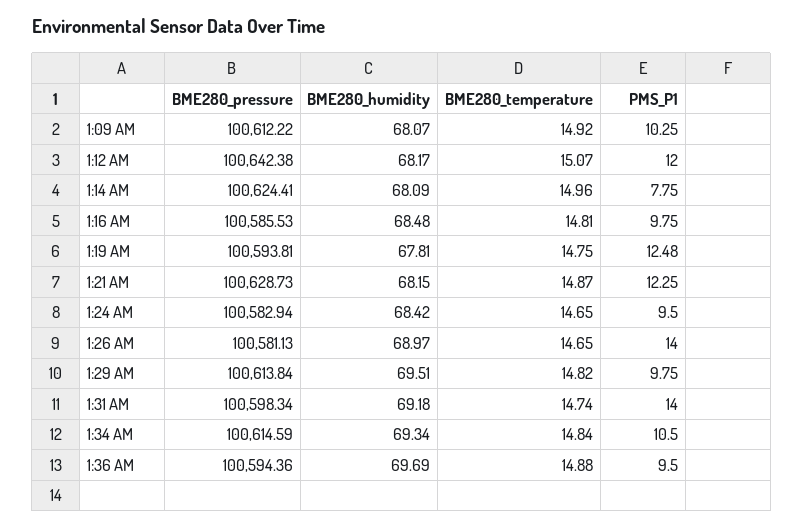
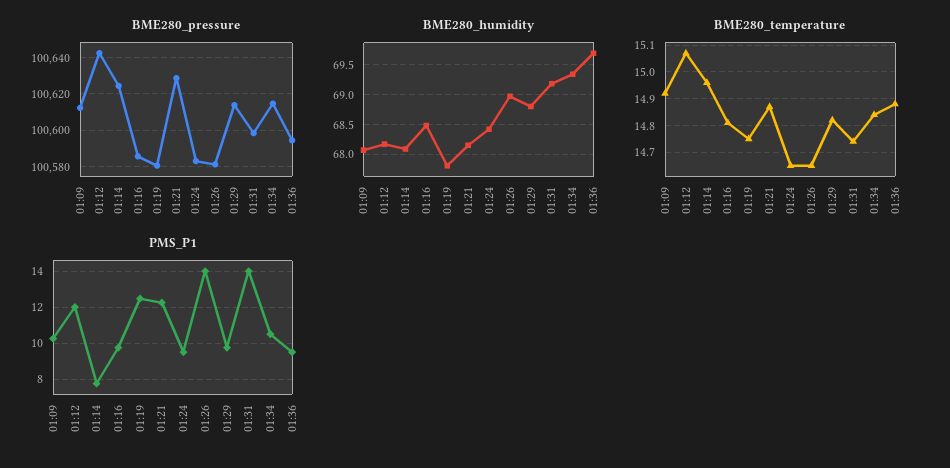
BME280_pressure, 1:19 AM: 100593.81 -> 100580
BME280_humidity, 1:29 AM: 69.51 -> 68.75

